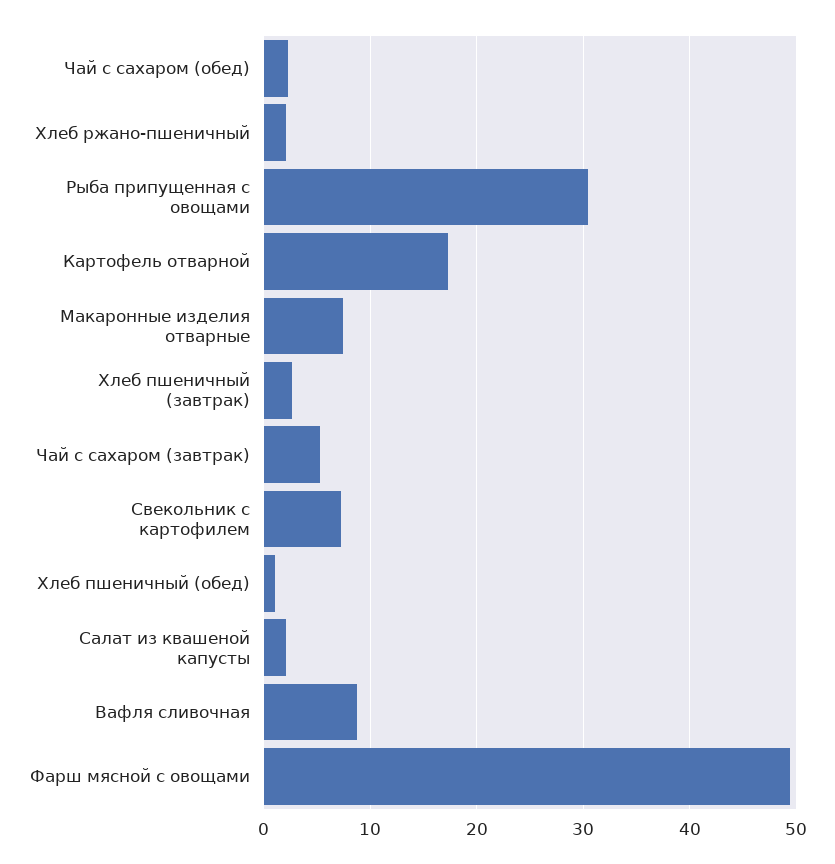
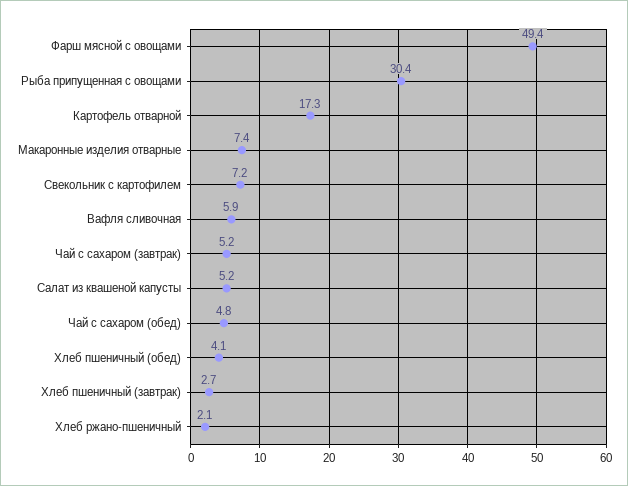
Чай с сахаром (обед): 2 -> 4.8
Хлеб пшеничный (обед): 1 -> 4.1
Салат из квашеной капусты: 2 -> 5.2
Вафля сливочная: 9 -> 5.9

